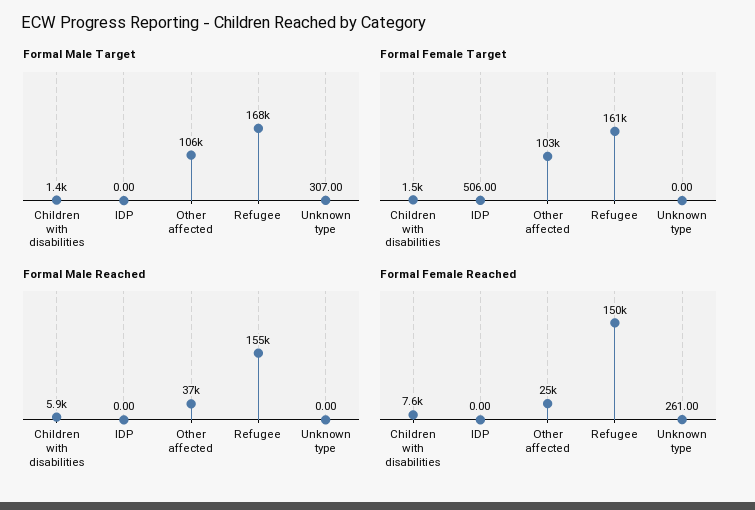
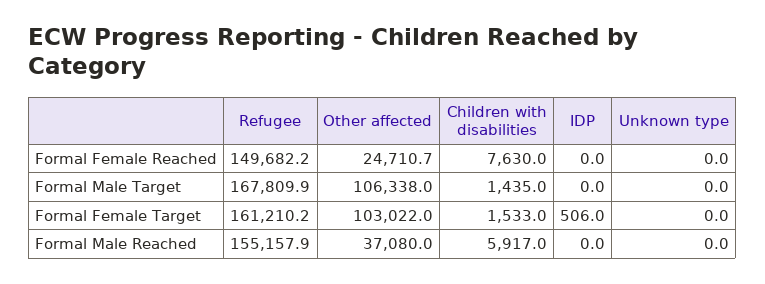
Formal Male Target, Unknown type: 307 -> 0
Formal Female Reached, Unknown type: 261 -> 0

